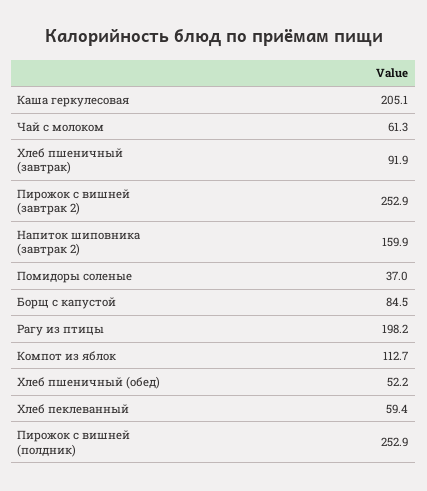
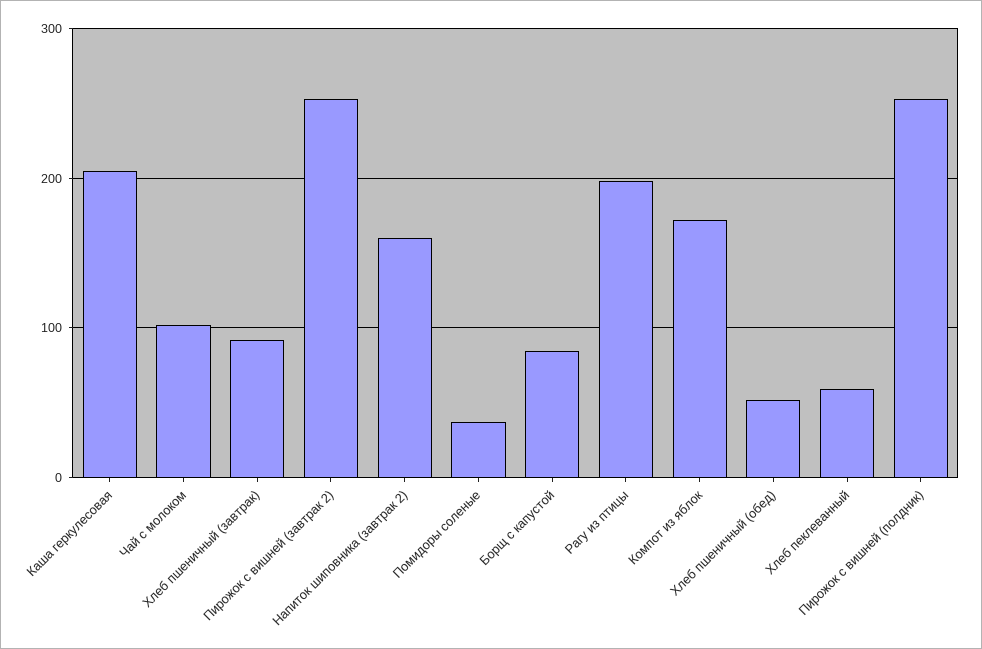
Чай с молоком: 61.3 -> 100
Компот из яблок: 112.7 -> 170

